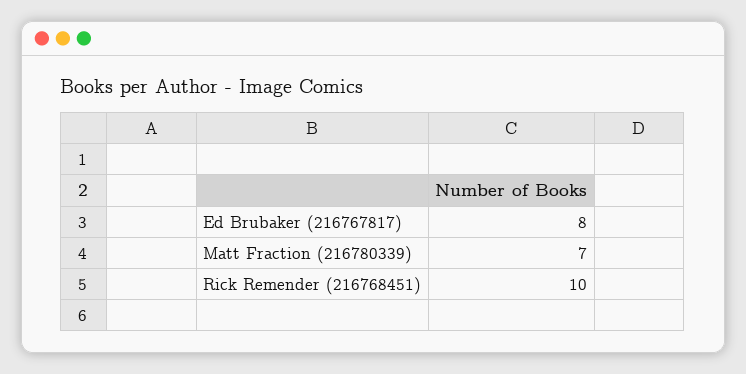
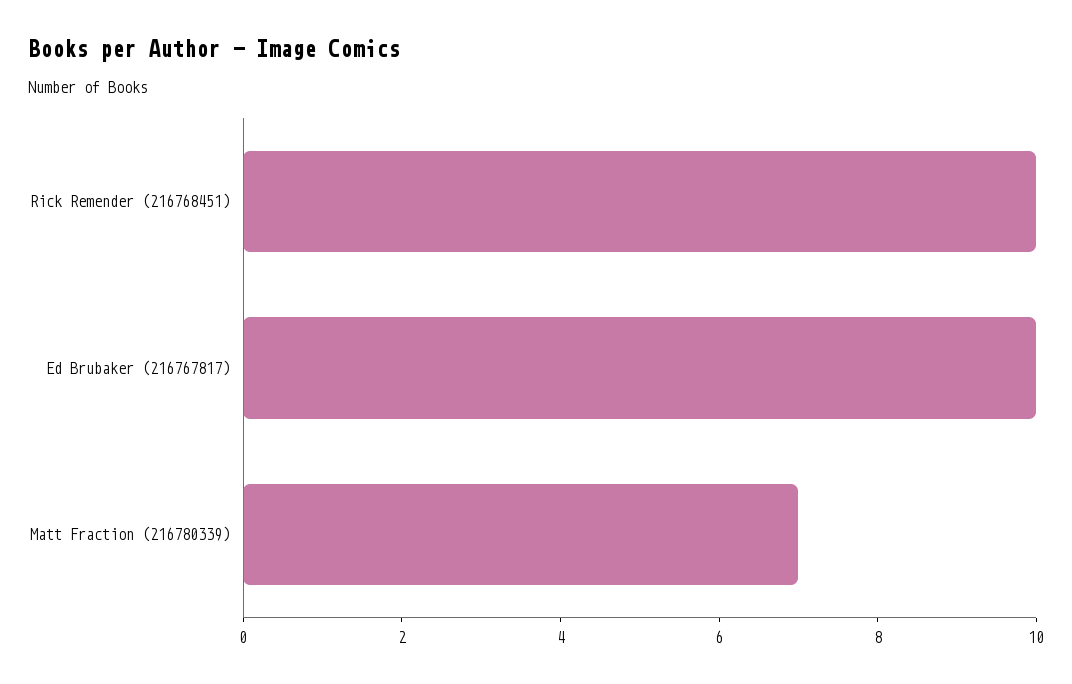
Ed Brubaker (216767817): 8 -> 10

